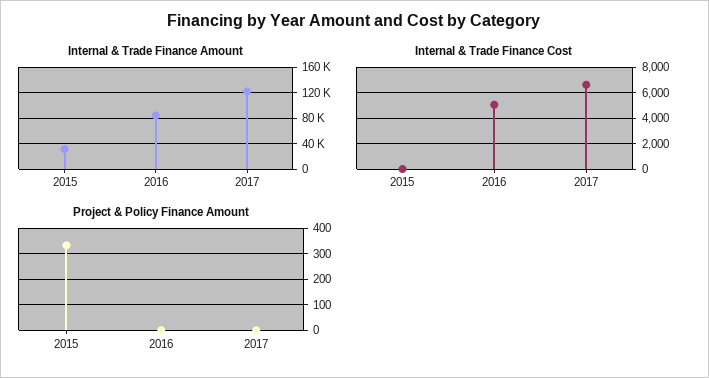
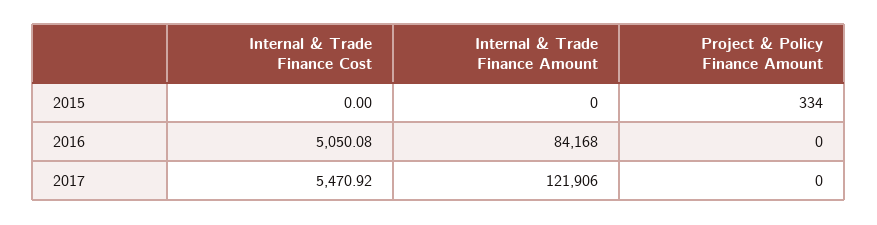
Internal & Trade Finance Amount, 2015: 30000 -> 0
Internal & Trade Finance Cost, 2017: 6500 -> 5470.92

